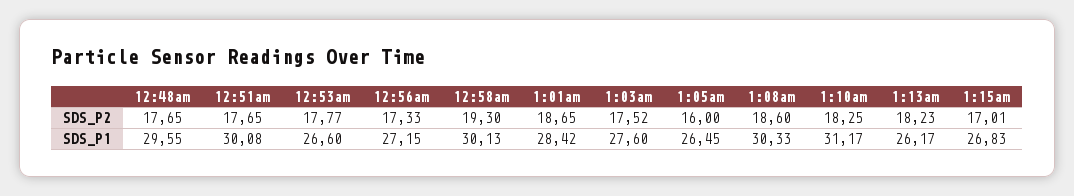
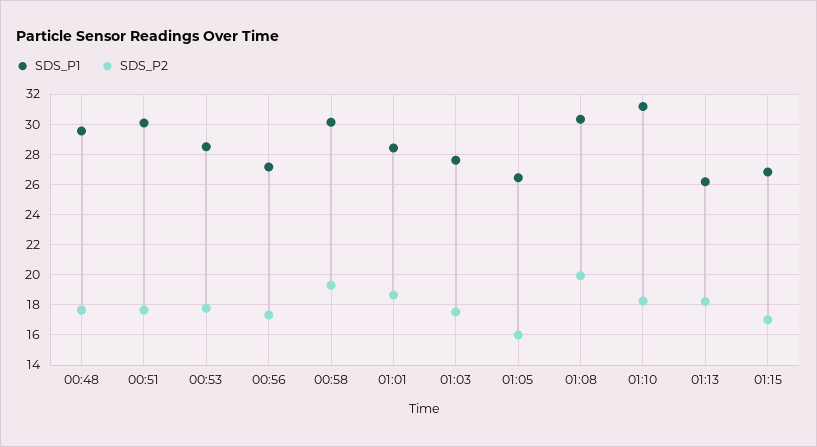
SDS_P2, 1:08am: 18.6 -> 20
SDS_P1, 12:53am: 26.6 -> 28.5

